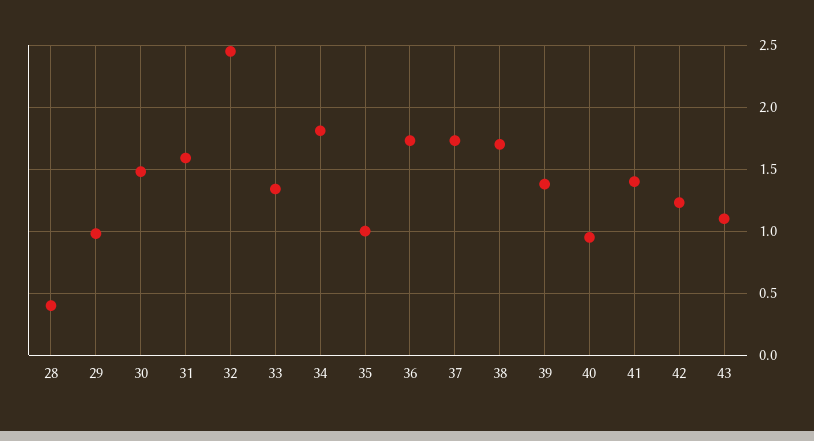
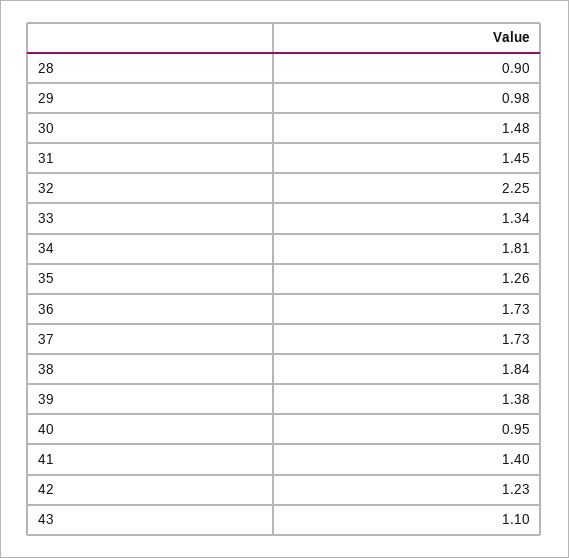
28: 0.4 -> 0.9
31: 1.6 -> 1.45
32: 2.45 -> 2.25
35: 1 -> 1.26
38: 1.7 -> 1.84

